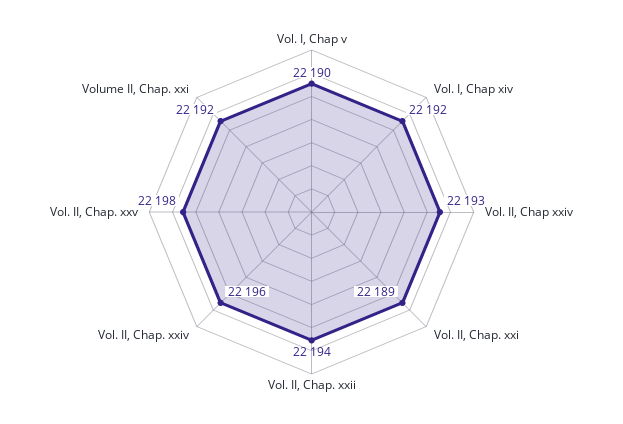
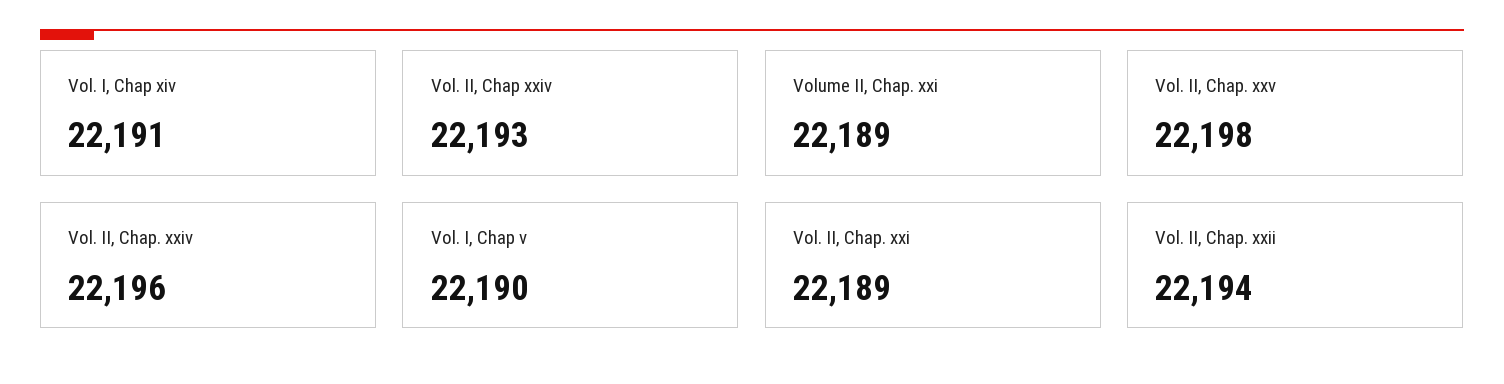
Vol. I, Chap xiv: 22192 -> 22191
Volume II, Chap. xxi: 22192 -> 22189

